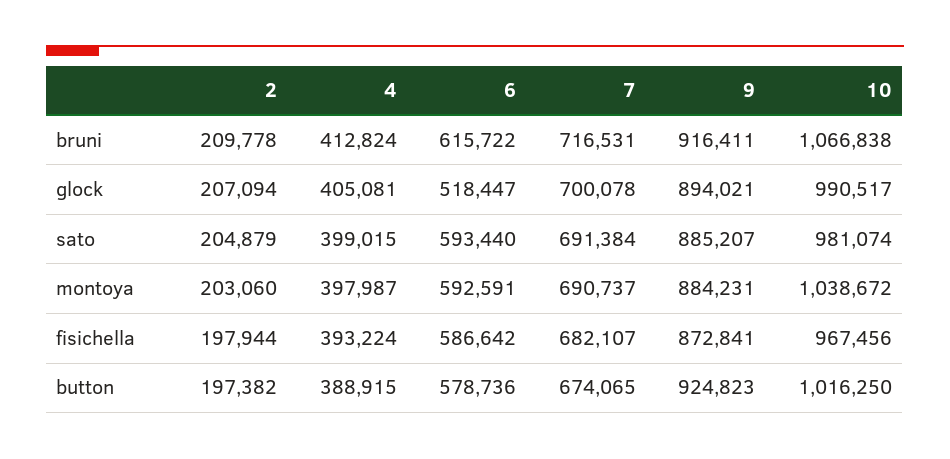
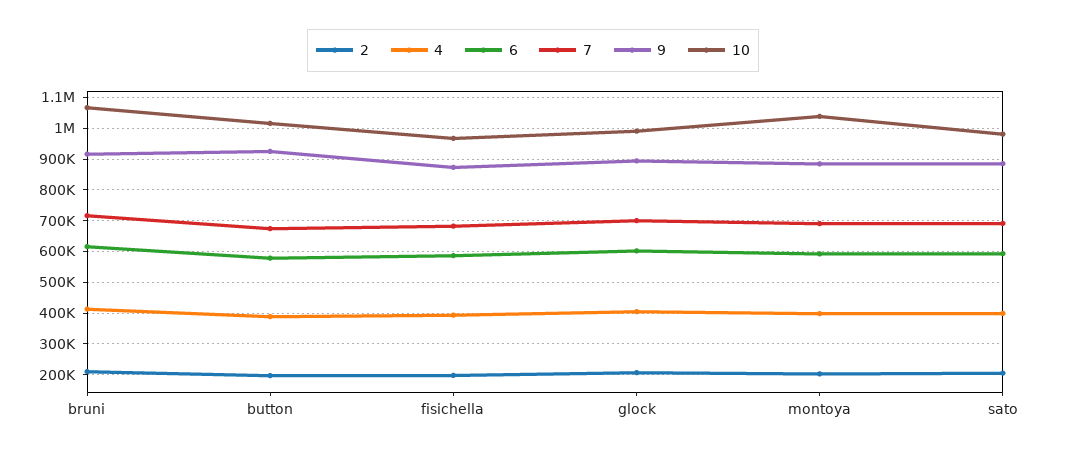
6, glock: 518447 -> 600000

